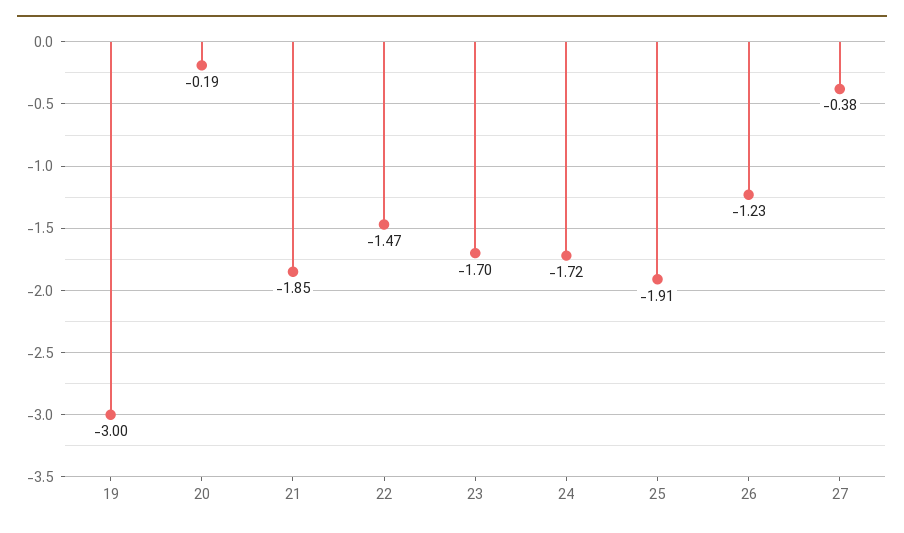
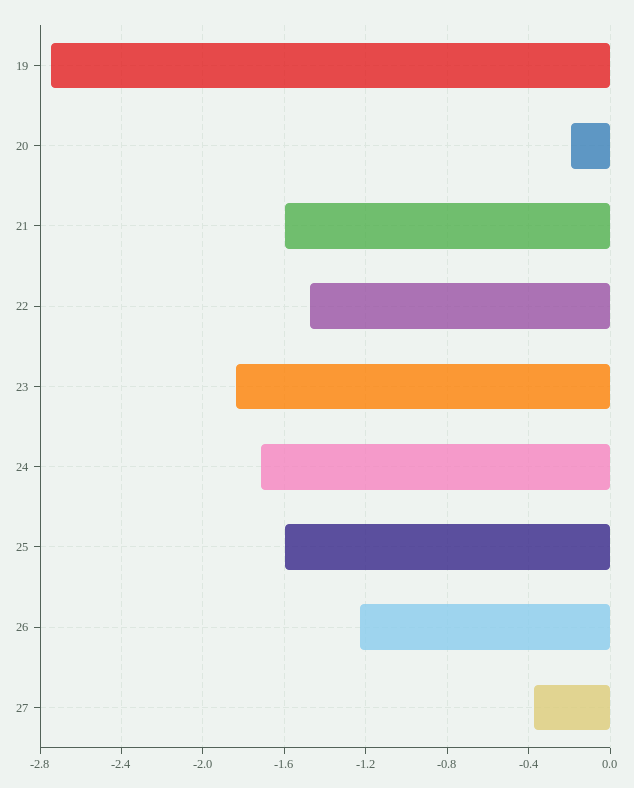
19: -3 -> -2.75
21: -1.85 -> -1.6
23: -1.7 -> -1.85
25: -1.91 -> -1.6

